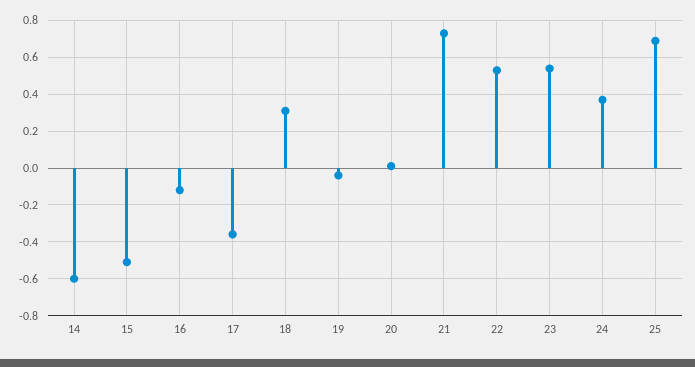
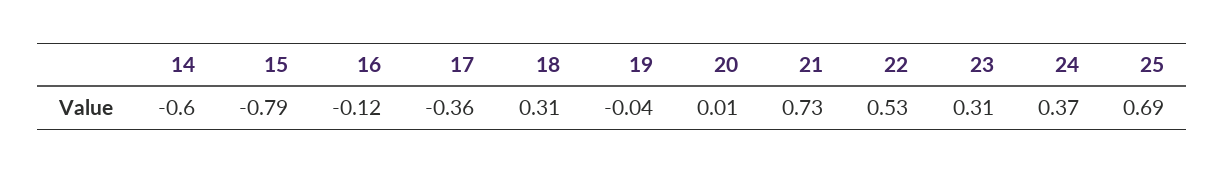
15: -0.5 -> -0.79
23: 0.55 -> 0.31

